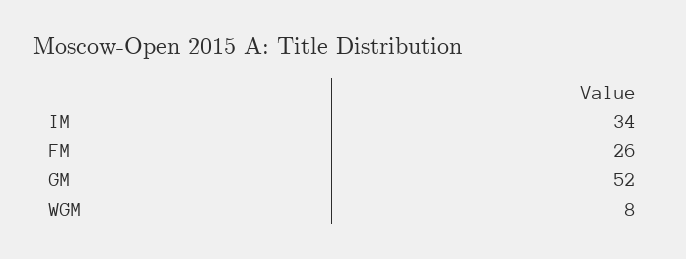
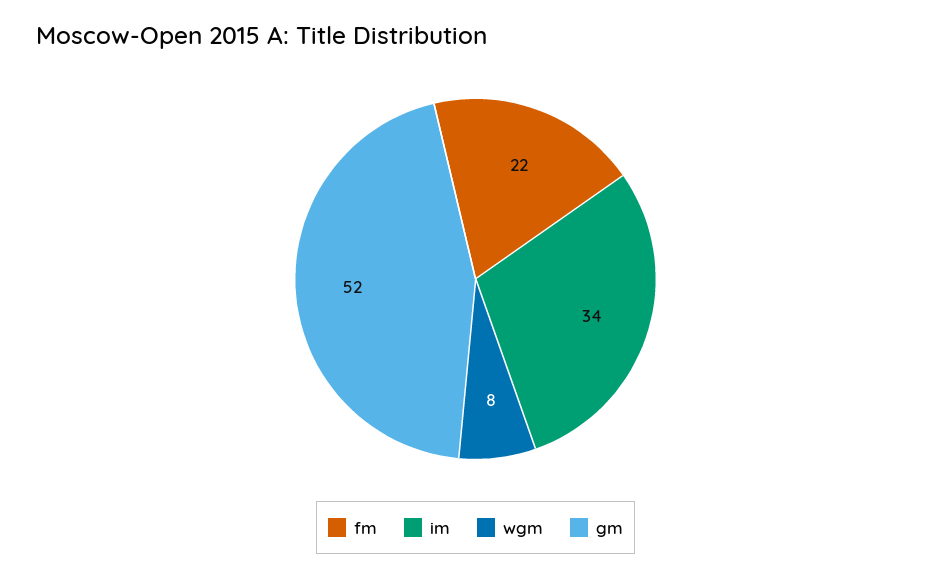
FM: 26 -> 22

